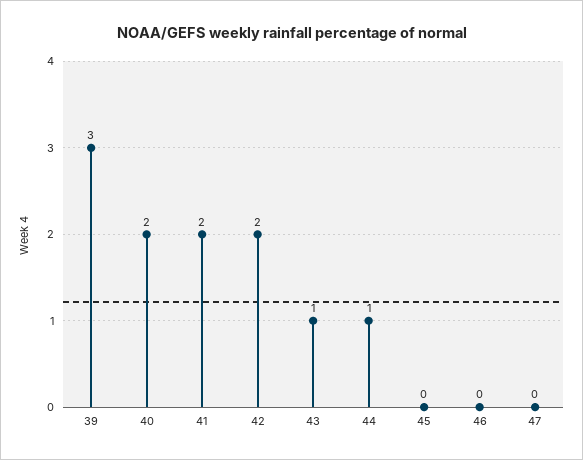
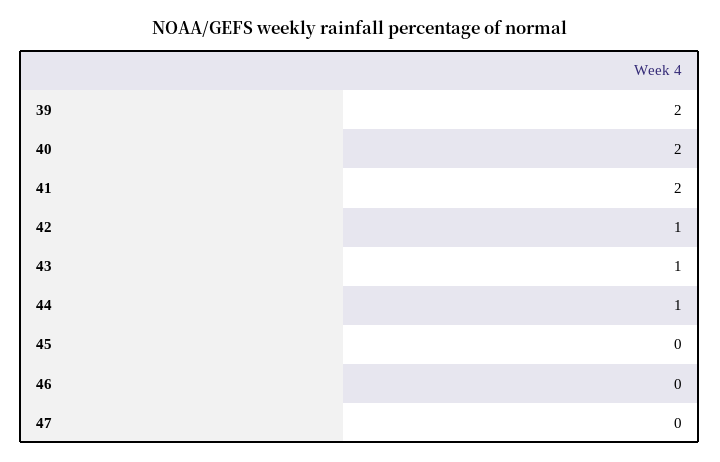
39: 3 -> 2
42: 2 -> 1

